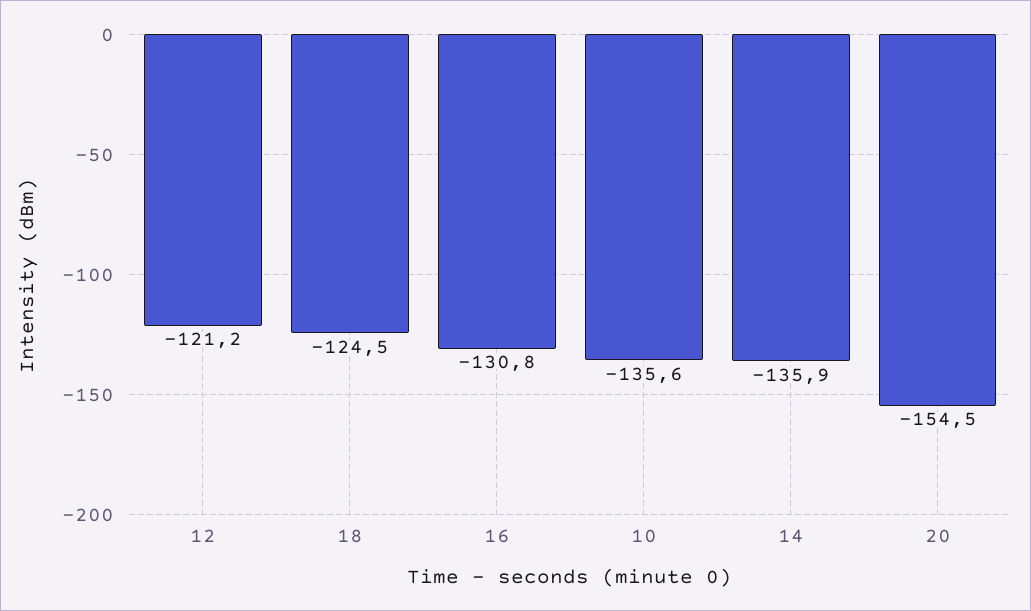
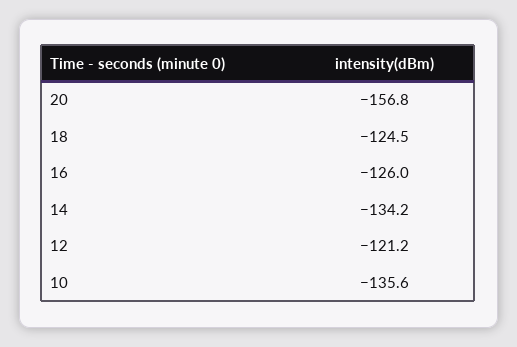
16: -130.8 -> -126
14: -135.9 -> -134.2
20: -154.5 -> -156.8

